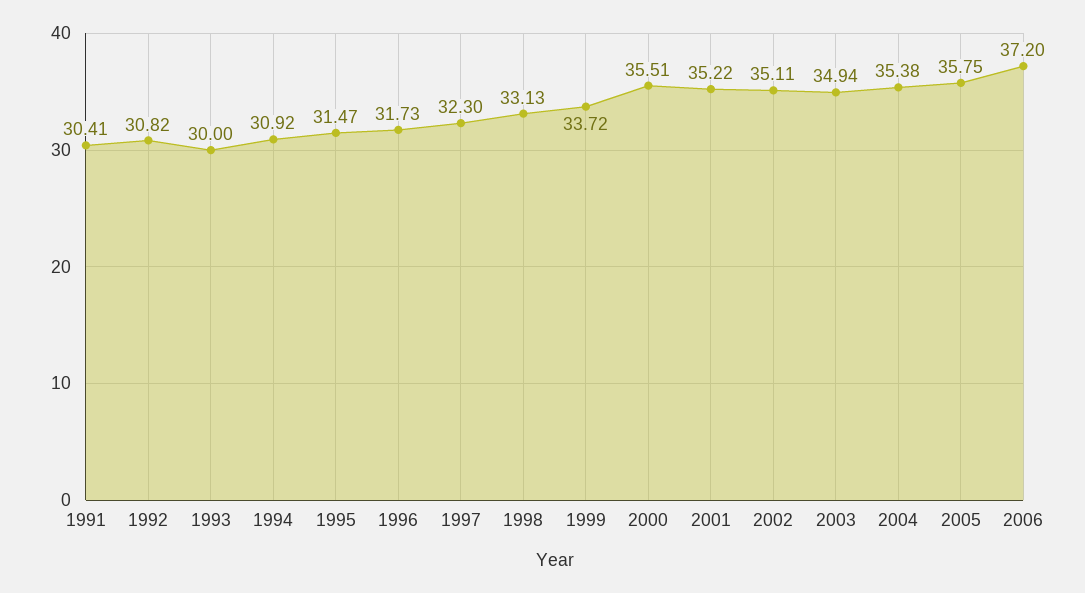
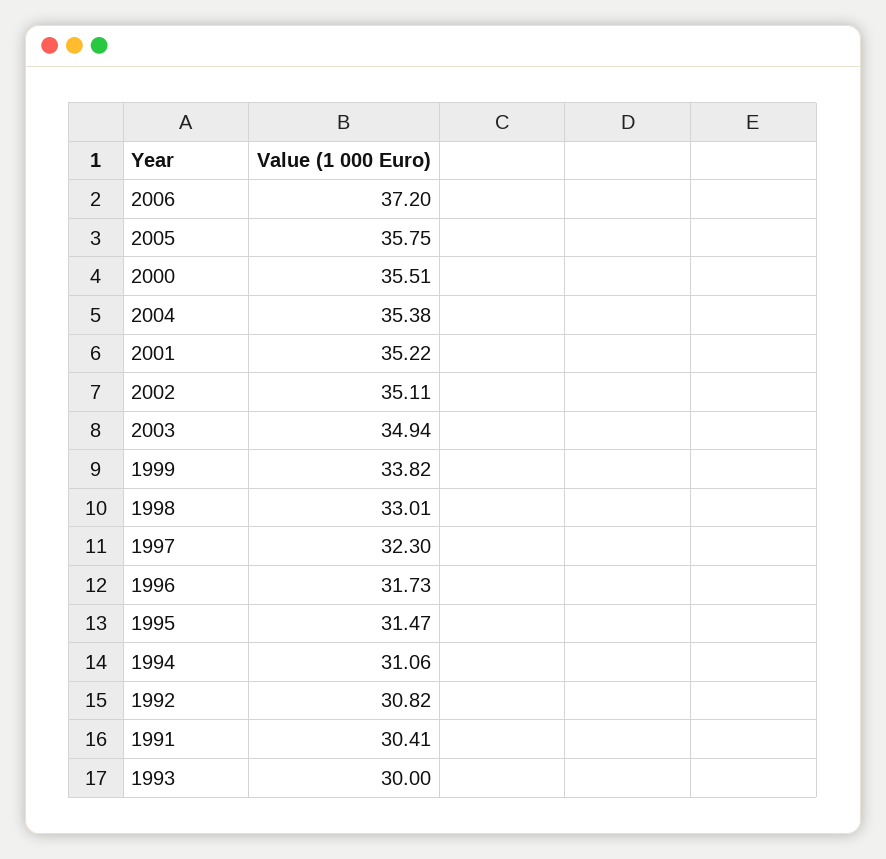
1994: 30.92 -> 31.06
1998: 33.13 -> 33.01
1999: 33.72 -> 33.82

